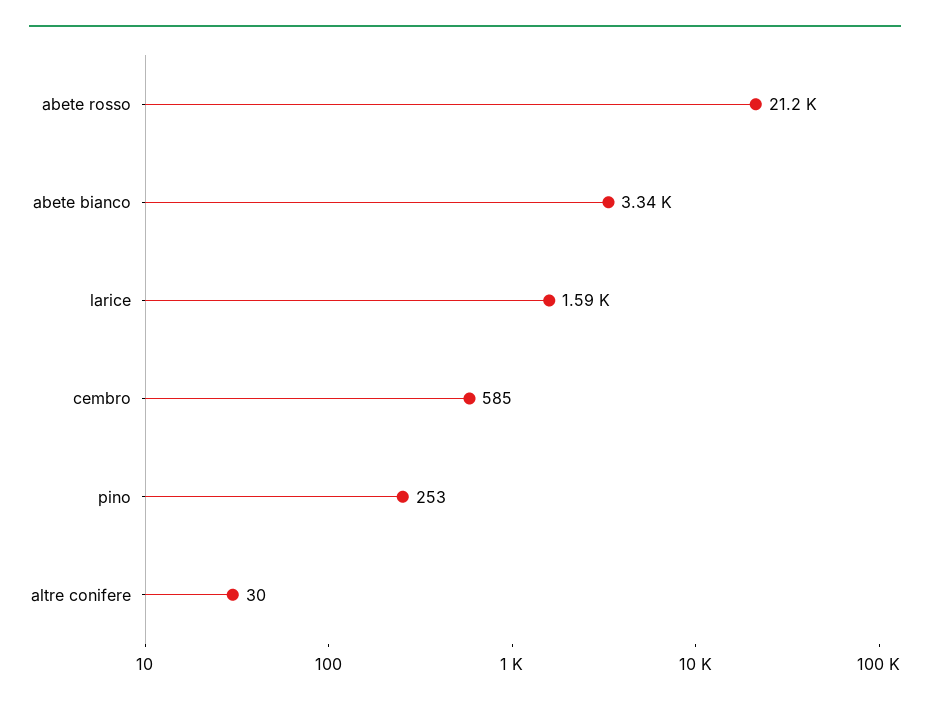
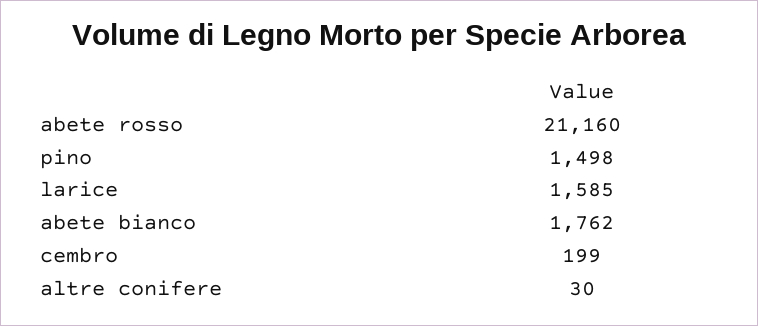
abete bianco: 3340 -> 1762
cembro: 585 -> 199
pino: 253 -> 1498

